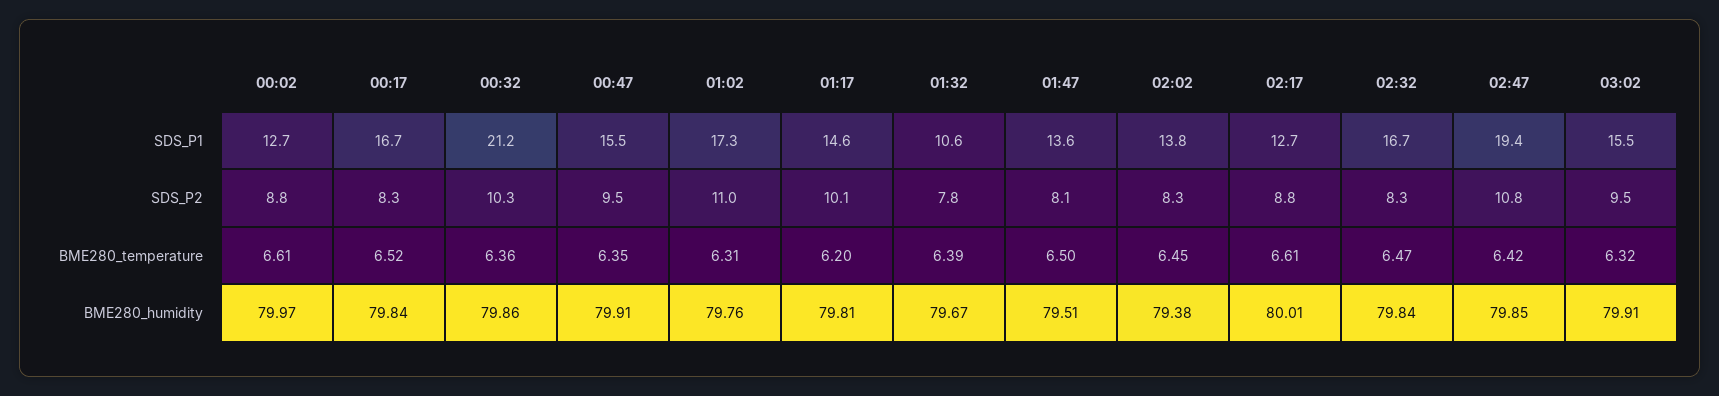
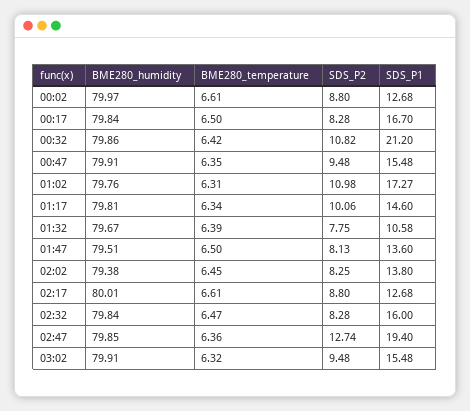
02:32, SDS_P1: 16.7 -> 16
00:32, SDS_P2: 10.3 -> 10.82
02:47, SDS_P2: 10.8 -> 12.74
00:17, BME280_temperature: 6.52 -> 6.5
00:32, BME280_temperature: 6.36 -> 6.42
01:17, BME280_temperature: 6.2 -> 6.34
02:47, BME280_temperature: 6.42 -> 6.36

